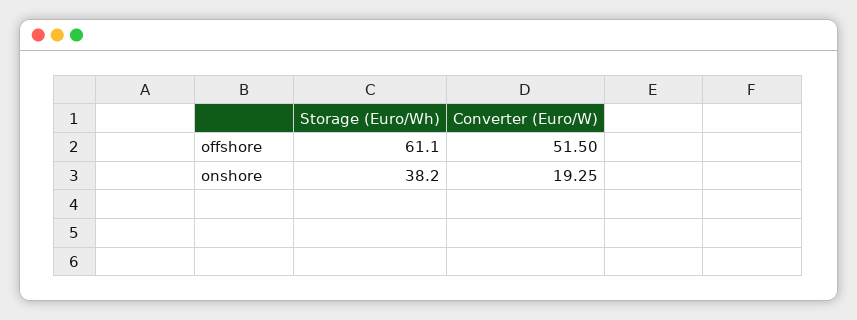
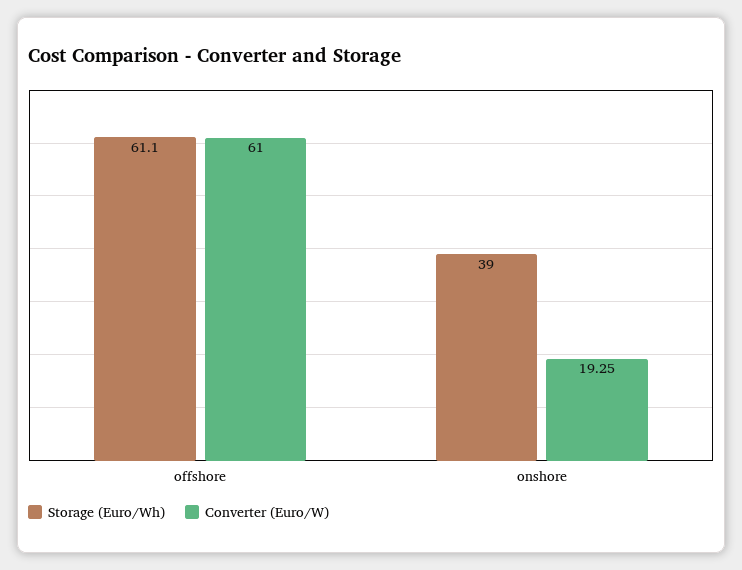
Converter (Euro/W), offshore: 51.5 -> 61
Storage (Euro/Wh), onshore: 38.2 -> 39

